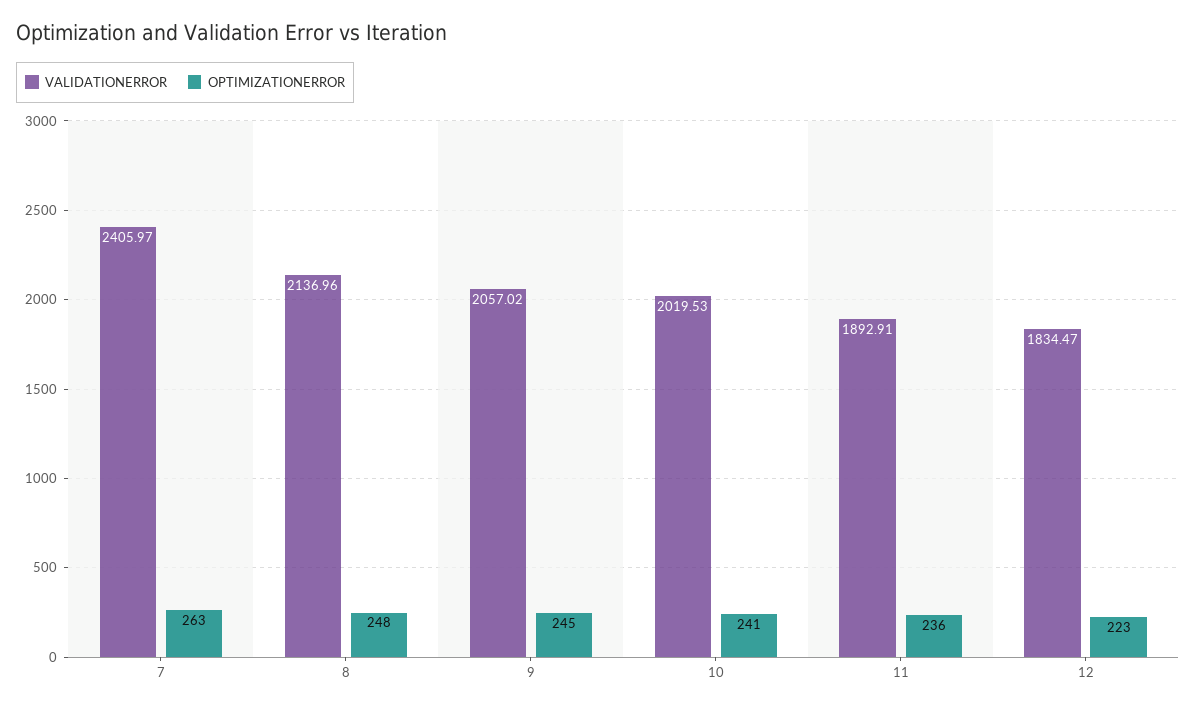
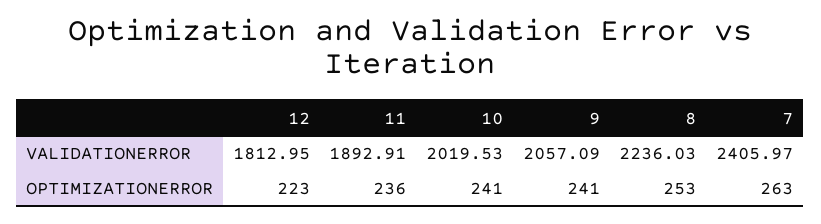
VALIDATIONERROR, 8: 2136.96 -> 2236.03
OPTIMIZATIONERROR, 8: 248 -> 253
VALIDATIONERROR, 9: 2057.02 -> 2057.09
OPTIMIZATIONERROR, 9: 245 -> 241
VALIDATIONERROR, 12: 1834.47 -> 1812.95

